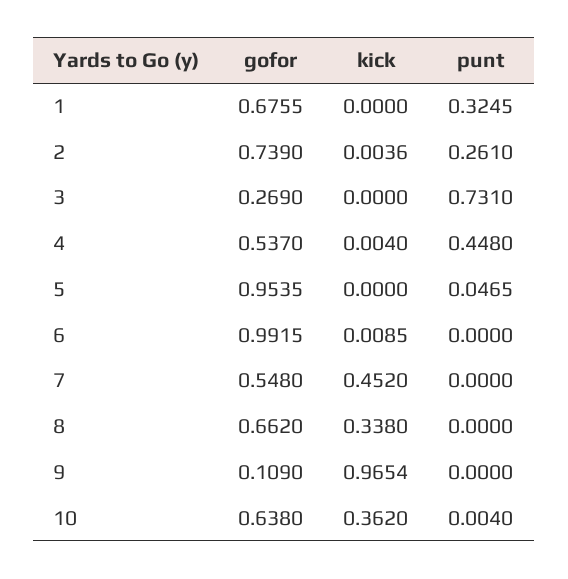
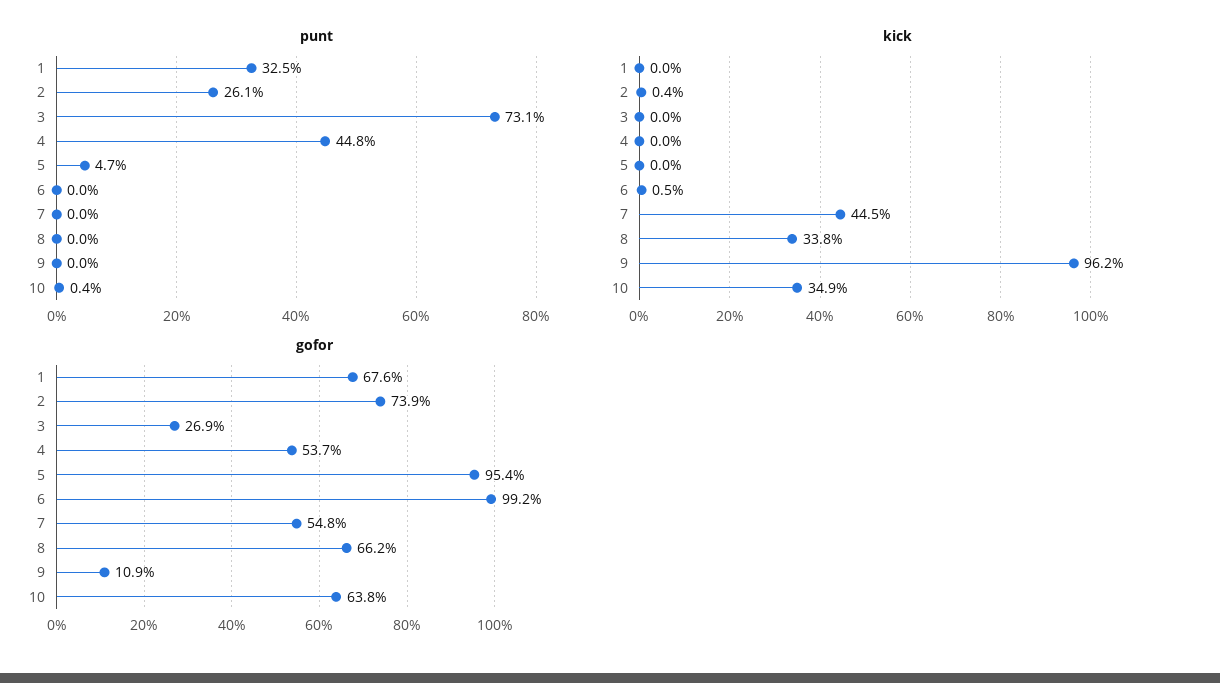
kick, 4: 0.004 -> 0
kick, 6: 0.0085 -> 0.005
kick, 7: 0.452 -> 0.445
kick, 9: 0.9654 -> 0.962
kick, 10: 0.362 -> 0.349

